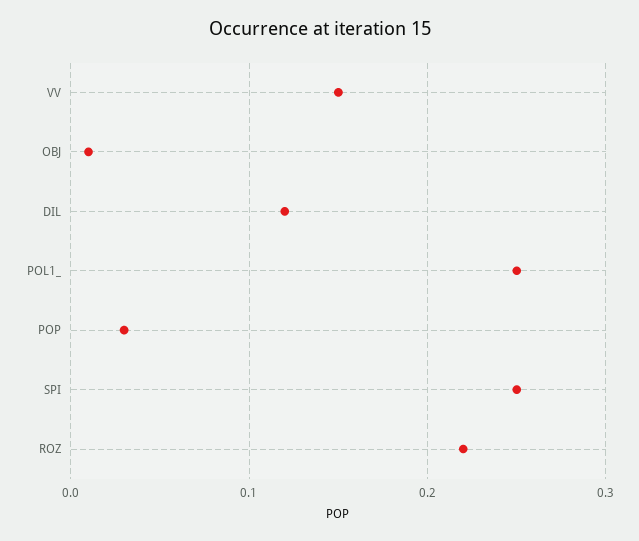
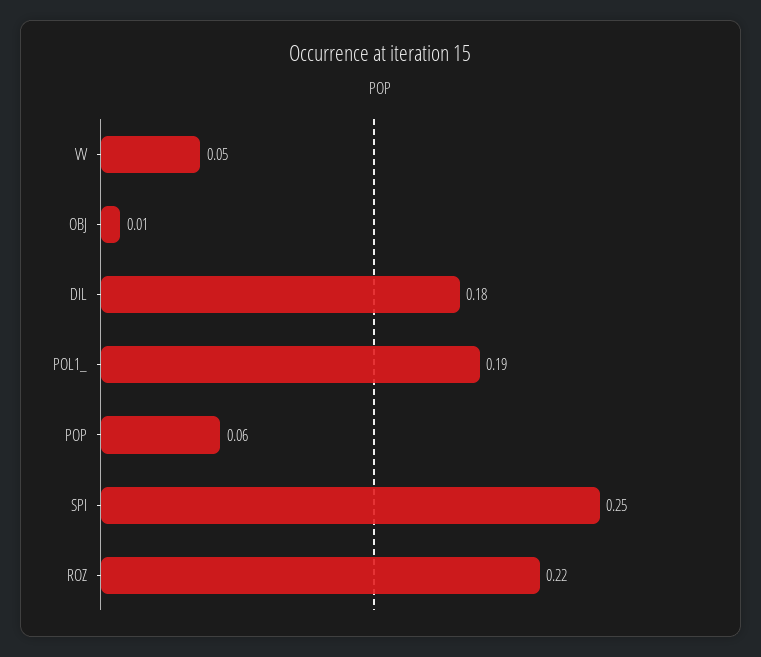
VV: 0.15 -> 0.05
DIL: 0.12 -> 0.18
POL1_: 0.25 -> 0.19
POP: 0.03 -> 0.06

